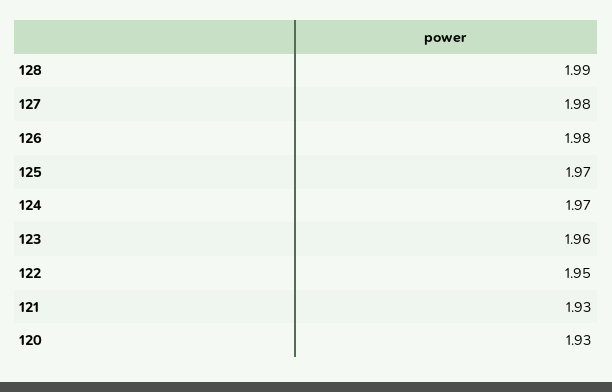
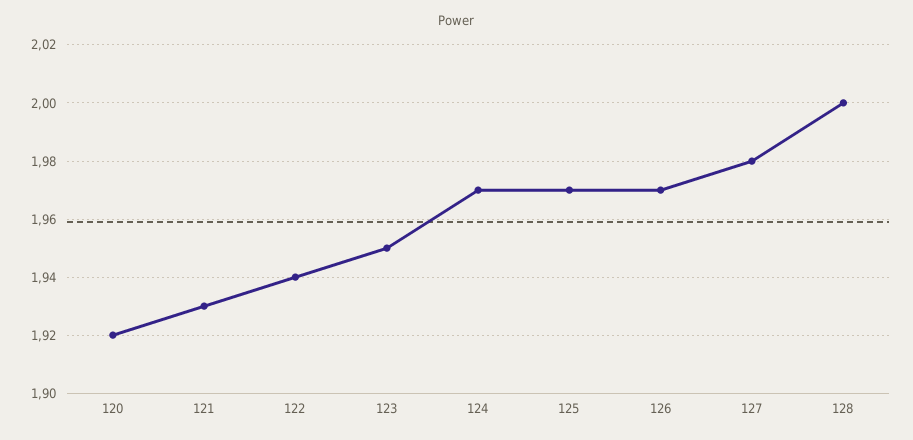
128: 1.99 -> 2
126: 1.98 -> 1.97
123: 1.96 -> 1.95
122: 1.95 -> 1.94
120: 1.93 -> 1.92

